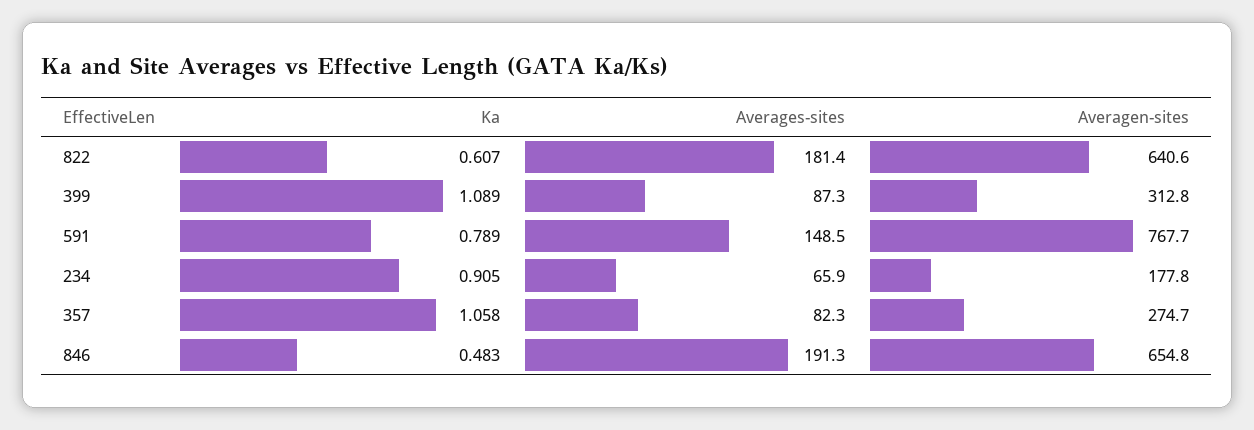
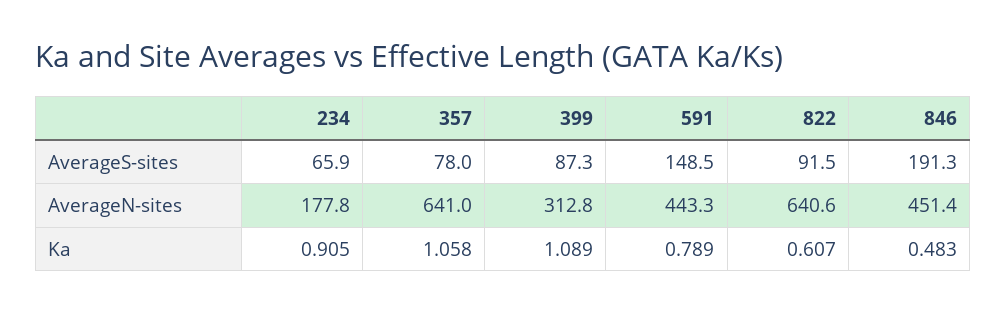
Averages-sites, 822: 181.4 -> 91.5
Averagen-sites, 591: 767.7 -> 443.3
Averages-sites, 357: 82.3 -> 78
Averagen-sites, 357: 274.7 -> 641
Averagen-sites, 846: 654.8 -> 451.4

